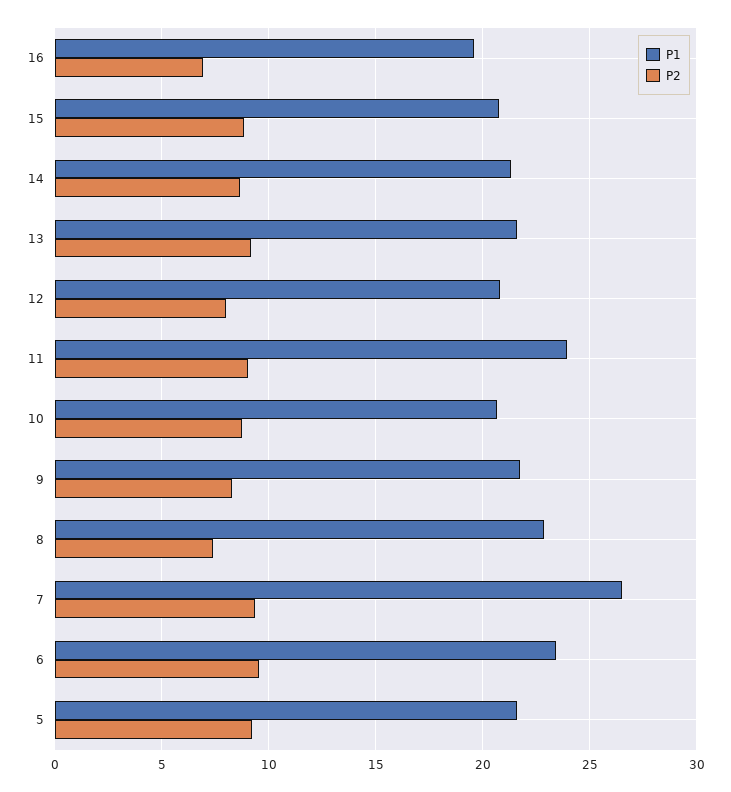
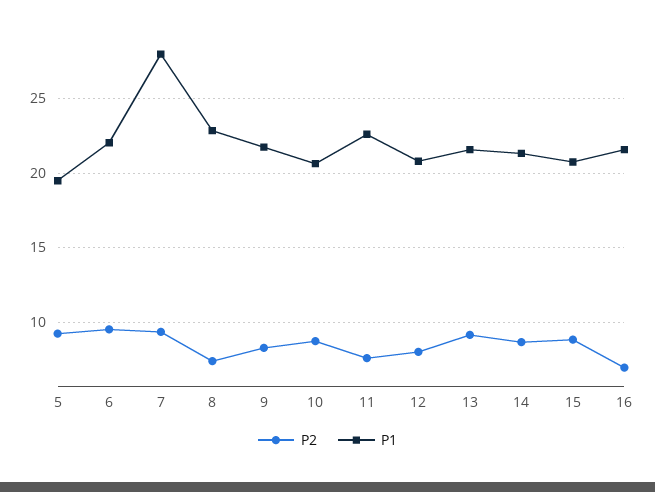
P1, 16: 19.5 -> 21.5
P1, 11: 24 -> 22.5
P2, 11: 9 -> 7.5
P1, 7: 26.5 -> 28
P1, 6: 23.5 -> 22
P1, 5: 21.5 -> 19.5

